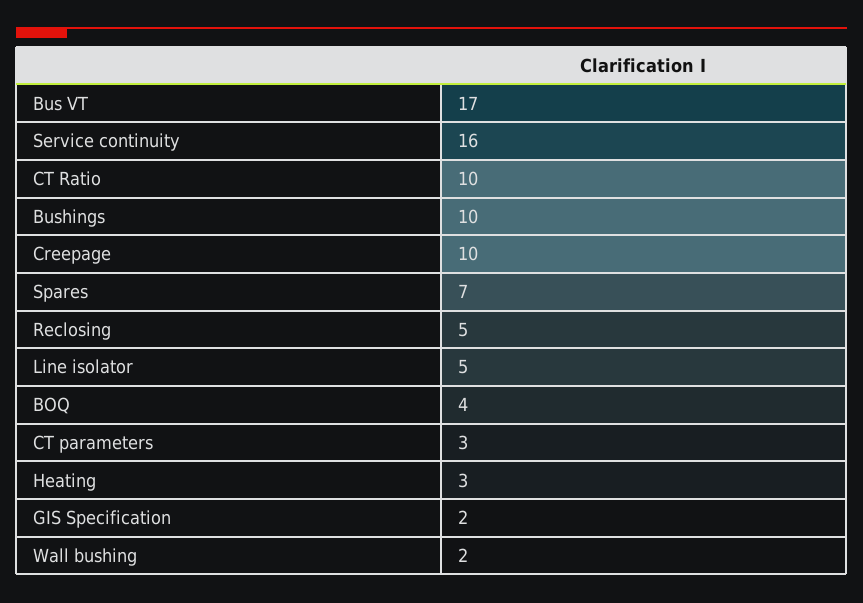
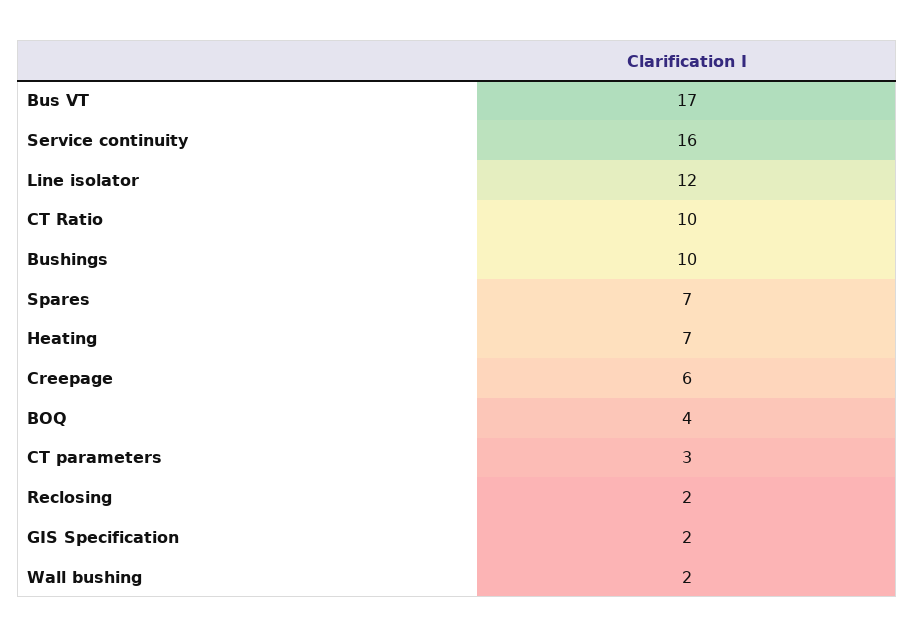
Creepage: 10 -> 6
Reclosing: 5 -> 2
Line isolator: 5 -> 12
Heating: 3 -> 7

